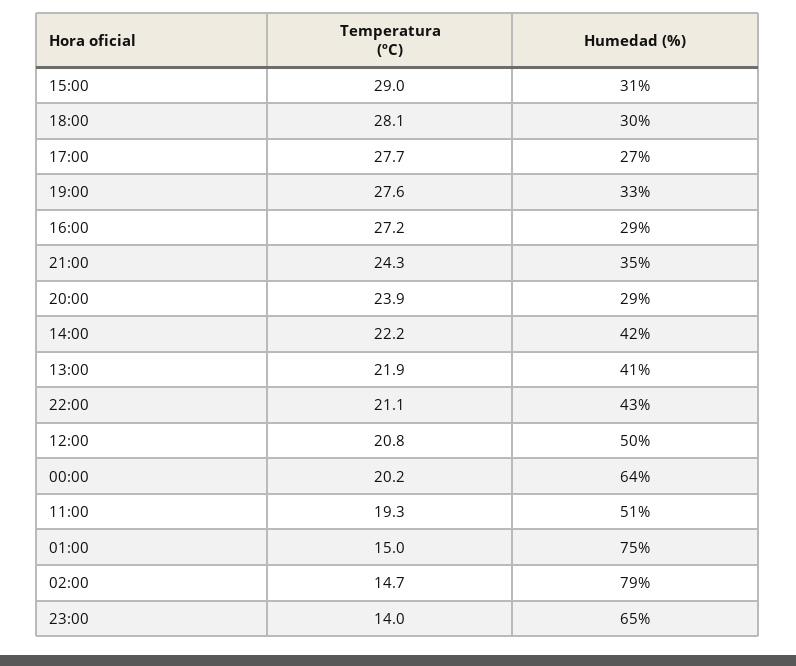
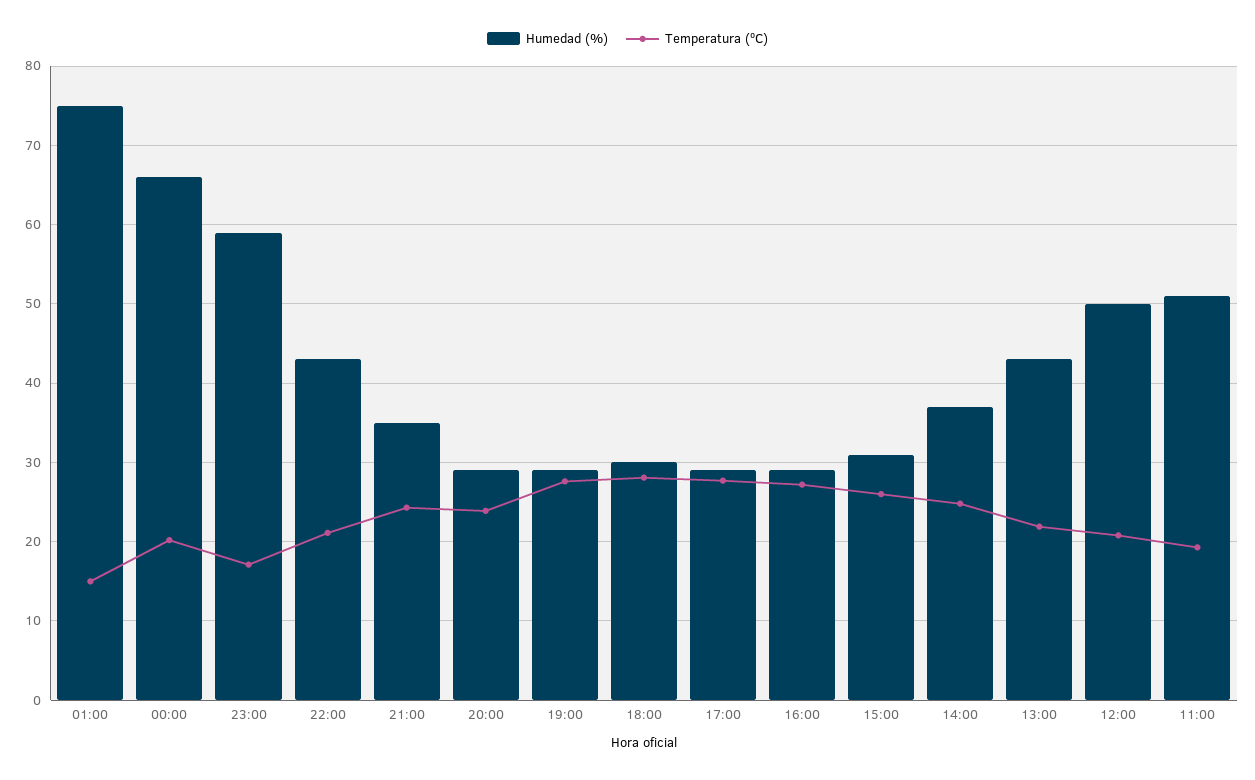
Temperatura (ºC), 15:00: 29 -> 26
Humedad (%), 17:00: 27 -> 29
Humedad (%), 19:00: 33 -> 29
Temperatura (ºC), 14:00: 22.2 -> 25
Humedad (%), 14:00: 42 -> 37
Humedad (%), 13:00: 41 -> 43
Humedad (%), 00:00: 64 -> 66
Temperatura (ºC), 02:00: 14.7 -> none
Humedad (%), 02:00: 79 -> none
Temperatura (ºC), 23:00: 14 -> 17
Humedad (%), 23:00: 65 -> 59

